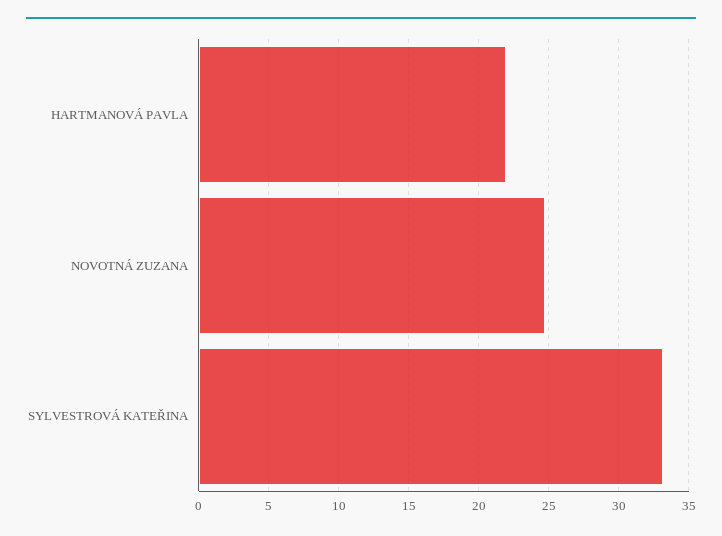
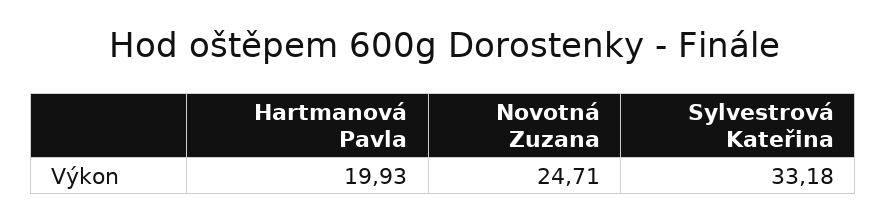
HARTMANOVÁ PAVLA: 22 -> 19.93

